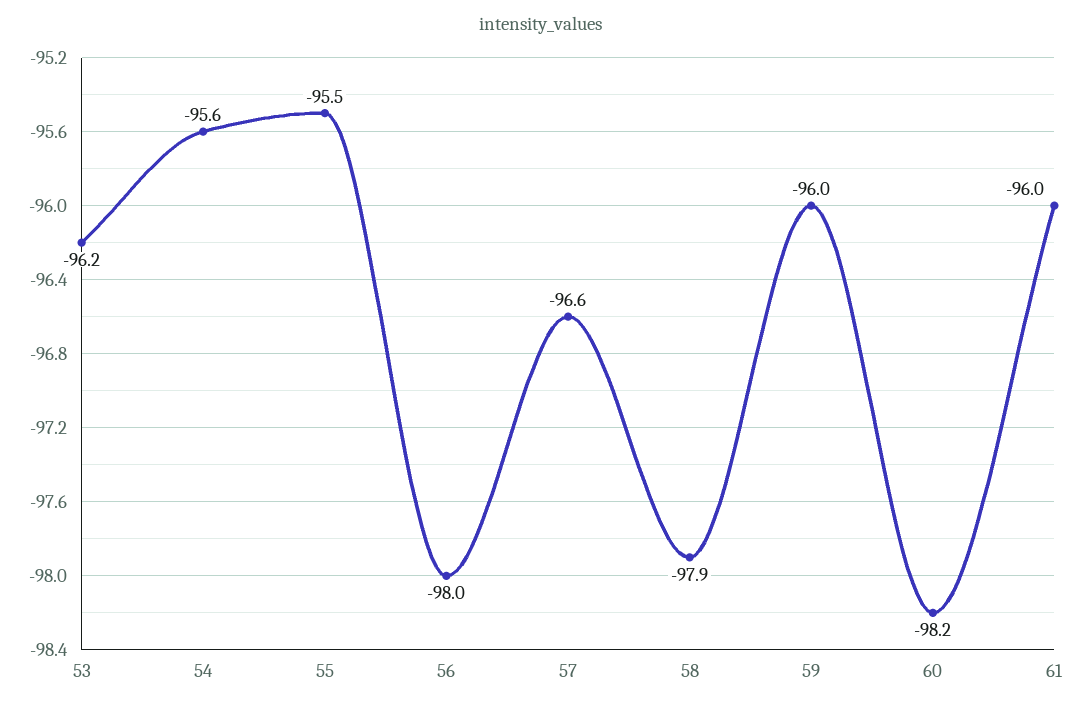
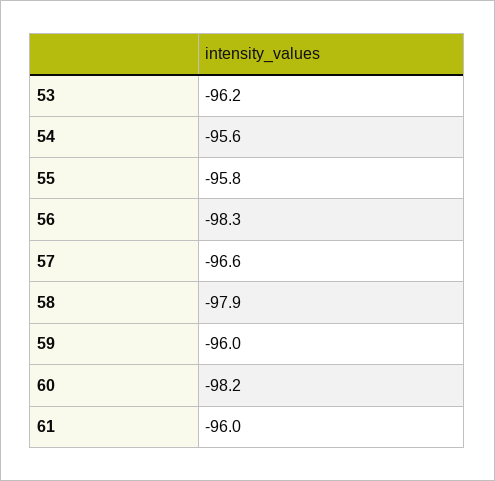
55: -95.5 -> -95.8
56: -98 -> -98.3

